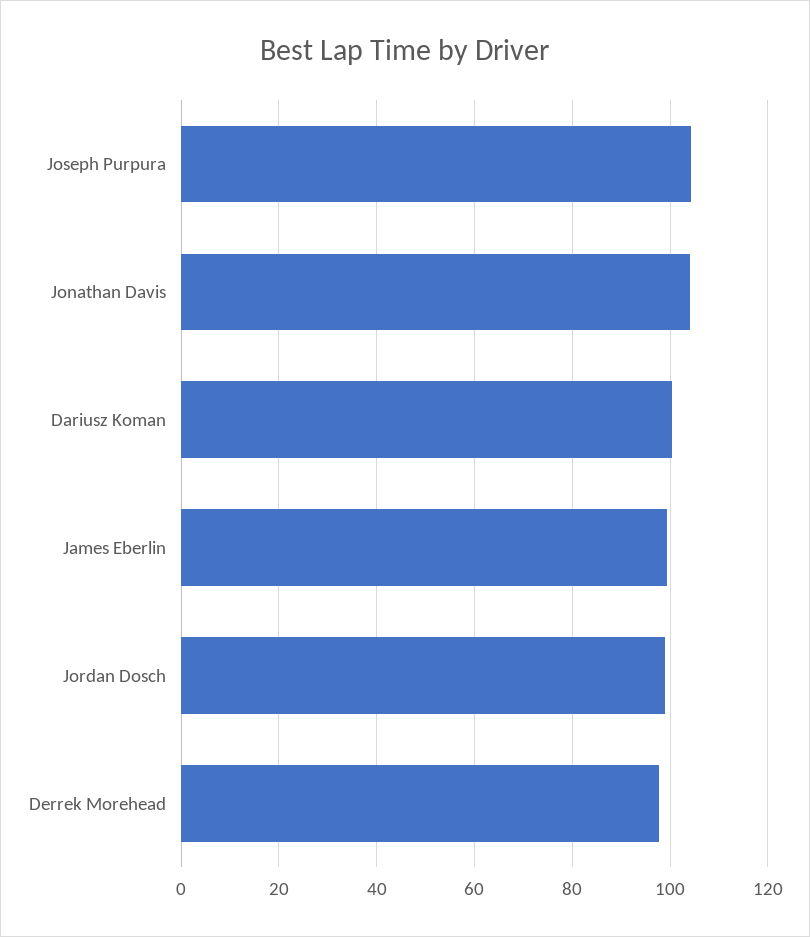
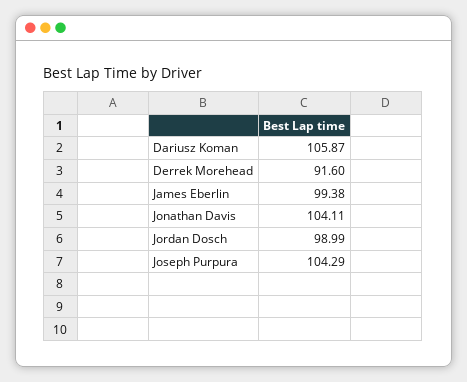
Dariusz Koman: 100 -> 105.87
Derrek Morehead: 98 -> 91.6

